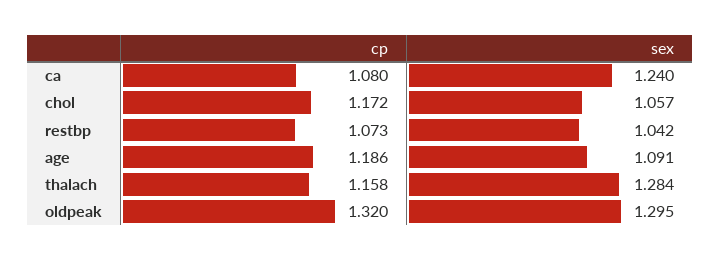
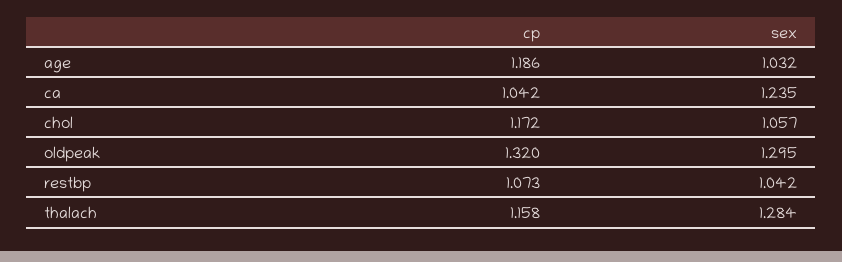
cp, ca: 1.08 -> 1.042
sex, ca: 1.24 -> 1.235
sex, age: 1.091 -> 1.032

